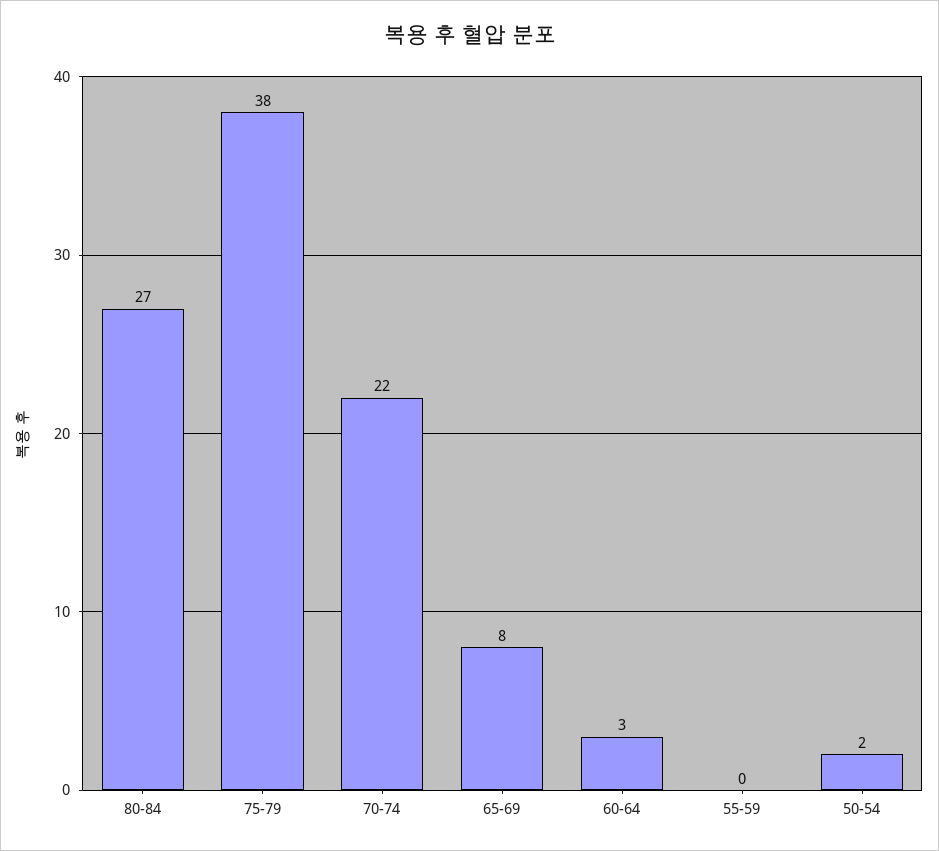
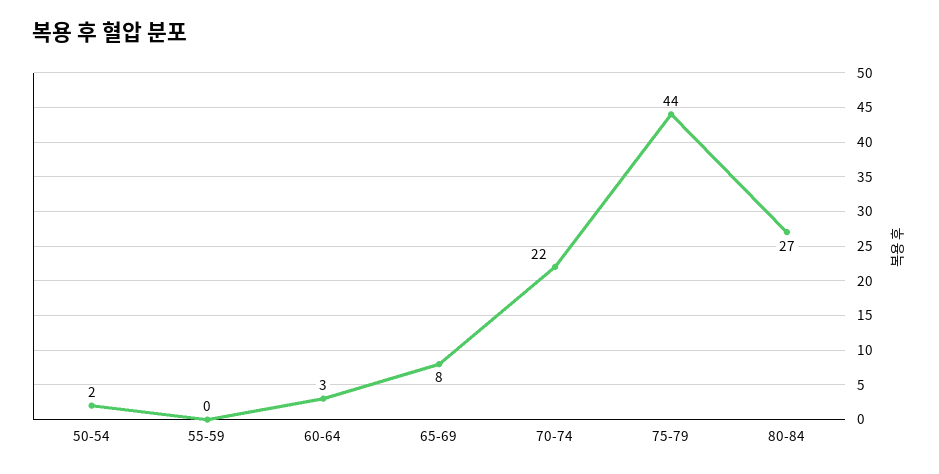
75-79: 38 -> 44

